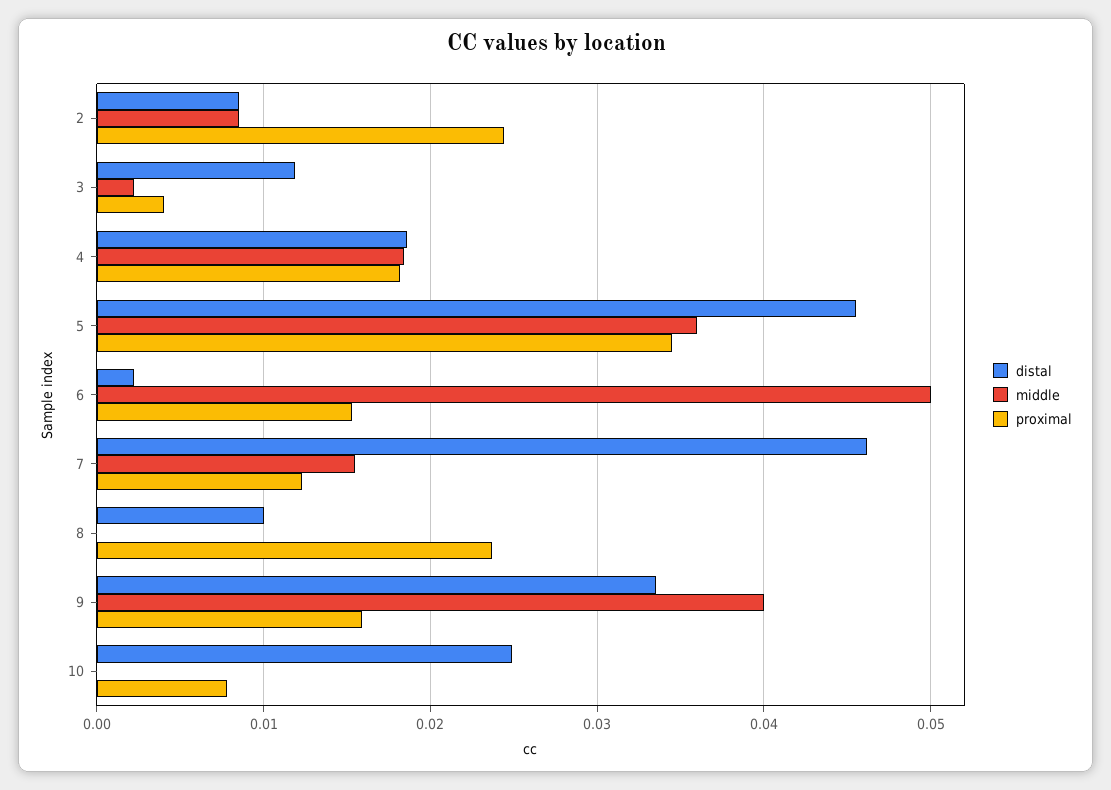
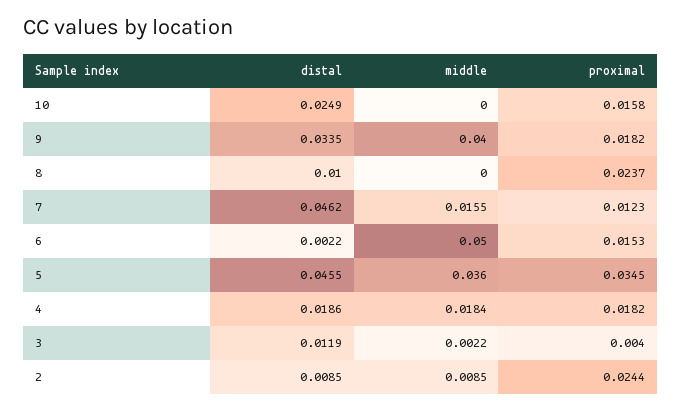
proximal, 9: 0.016 -> 0.0182
proximal, 10: 0.008 -> 0.0158

